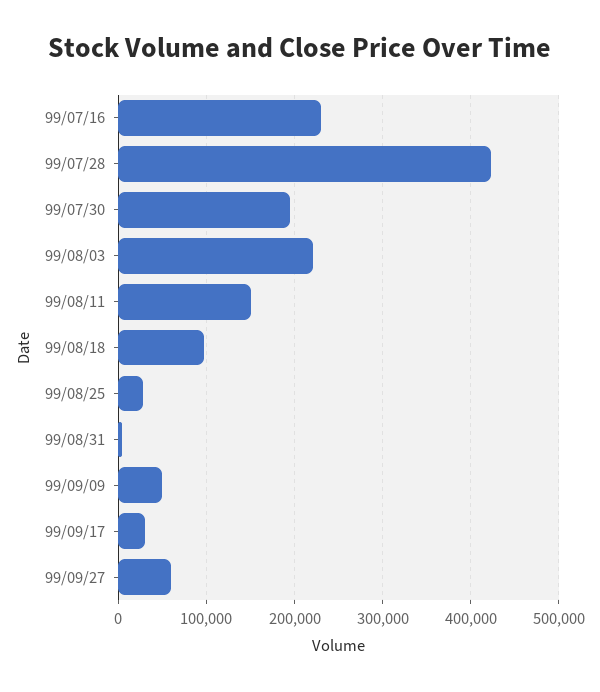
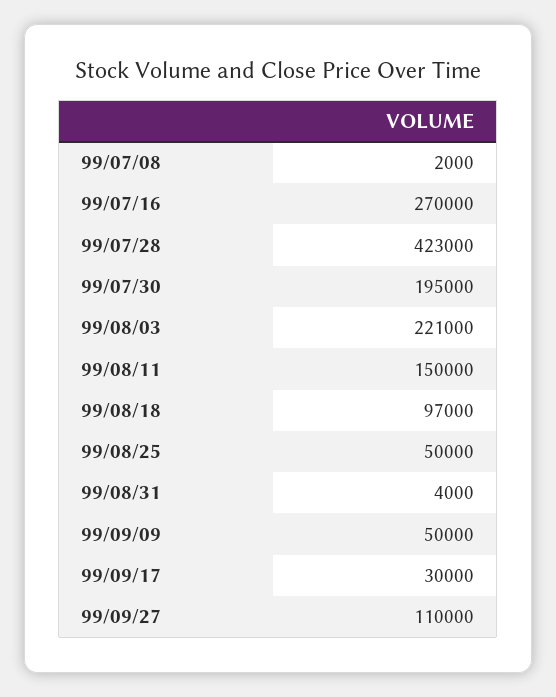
99/07/16: 230000 -> 270000
99/08/25: 30000 -> 50000
99/09/27: 60000 -> 110000
99/07/08: none -> 2000

